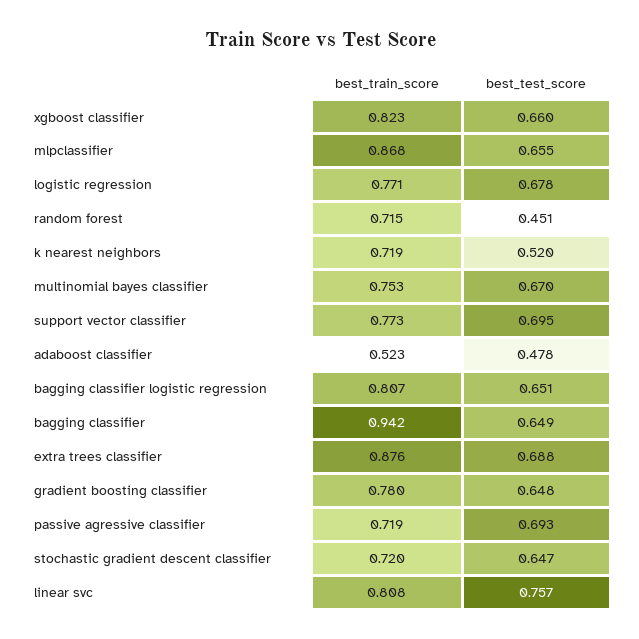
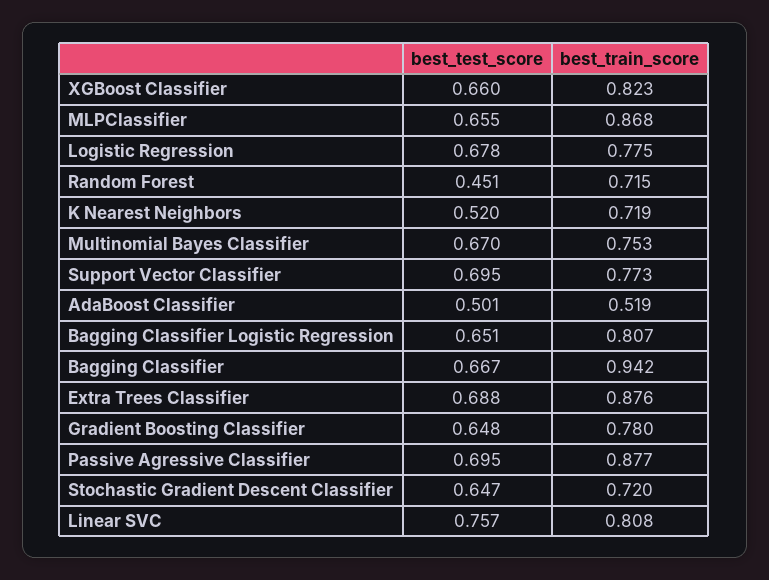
best_train_score, logistic regression: 0.771 -> 0.775
best_train_score, adaboost classifier: 0.523 -> 0.519
best_test_score, adaboost classifier: 0.478 -> 0.501
best_test_score, bagging classifier: 0.649 -> 0.667
best_train_score, passive agressive classifier: 0.719 -> 0.877
best_test_score, passive agressive classifier: 0.693 -> 0.695

